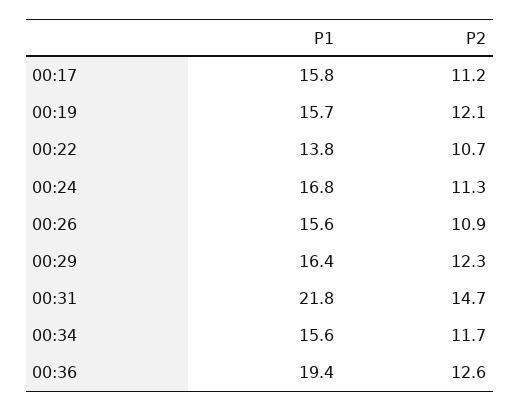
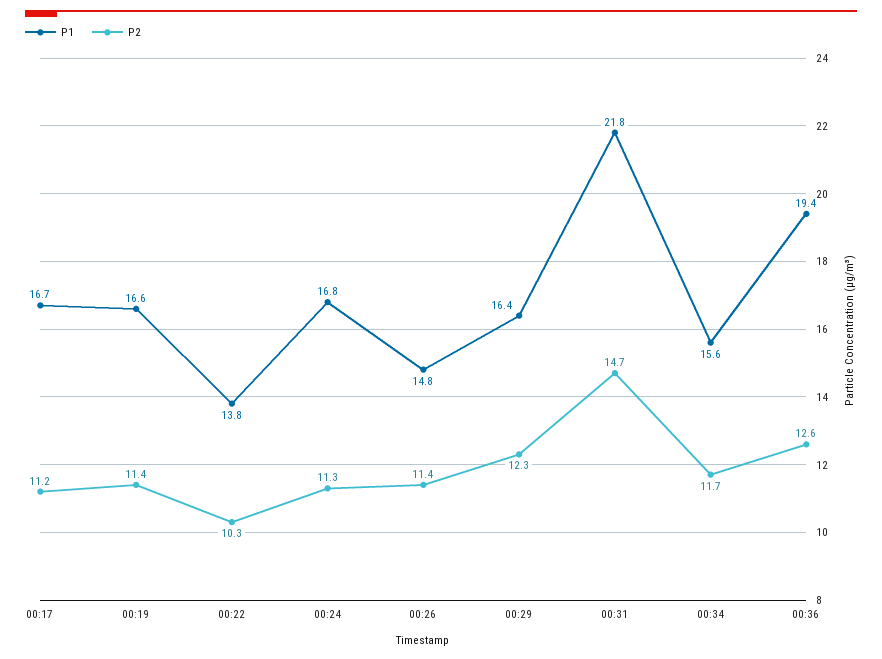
P1, 00:17: 15.8 -> 16.7
P1, 00:19: 15.7 -> 16.6
P2, 00:19: 12.1 -> 11.4
P2, 00:22: 10.7 -> 10.3
P1, 00:26: 15.6 -> 14.8
P2, 00:26: 10.9 -> 11.4

